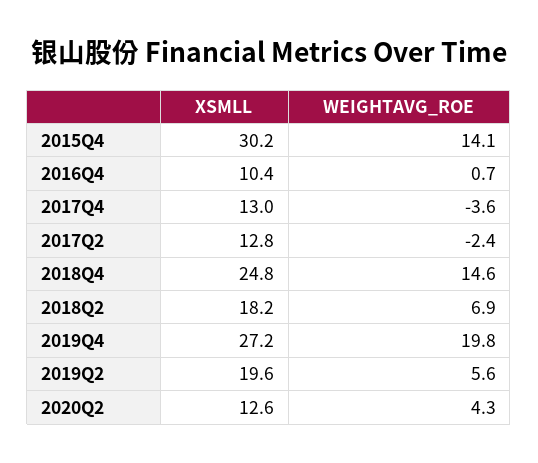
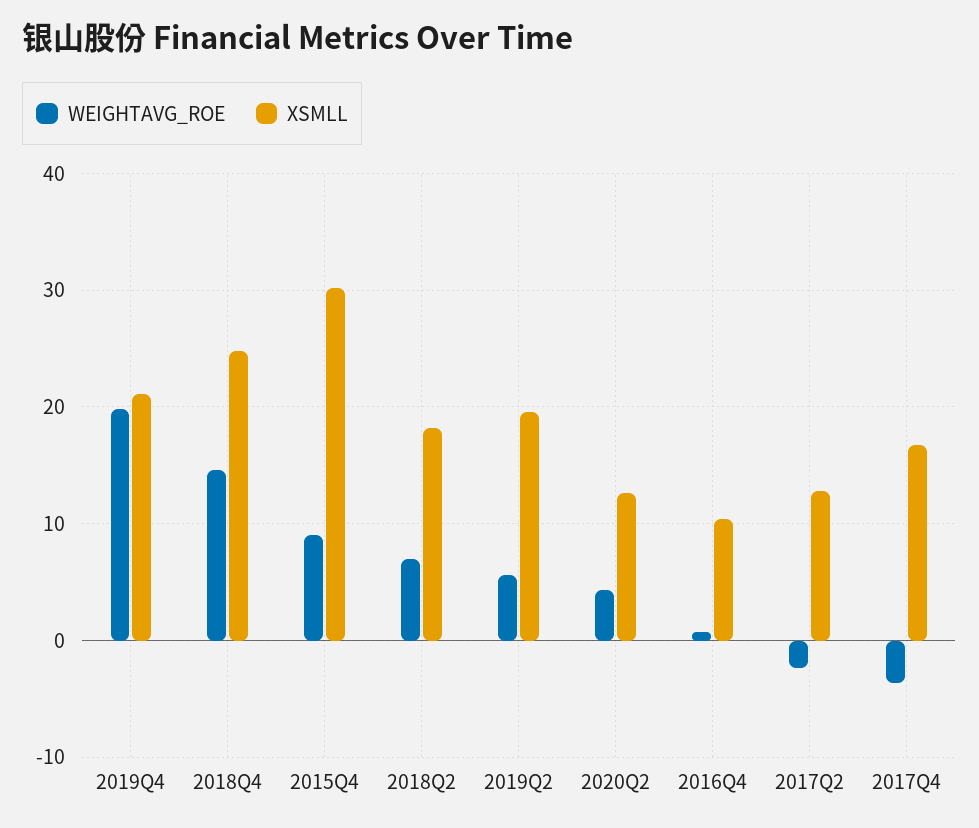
WEIGHTAVG_ROE, 2015Q4: 14.1 -> 9
XSMLL, 2017Q4: 13 -> 17
XSMLL, 2019Q4: 27.2 -> 21

